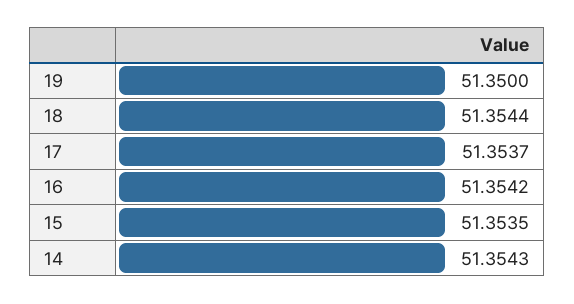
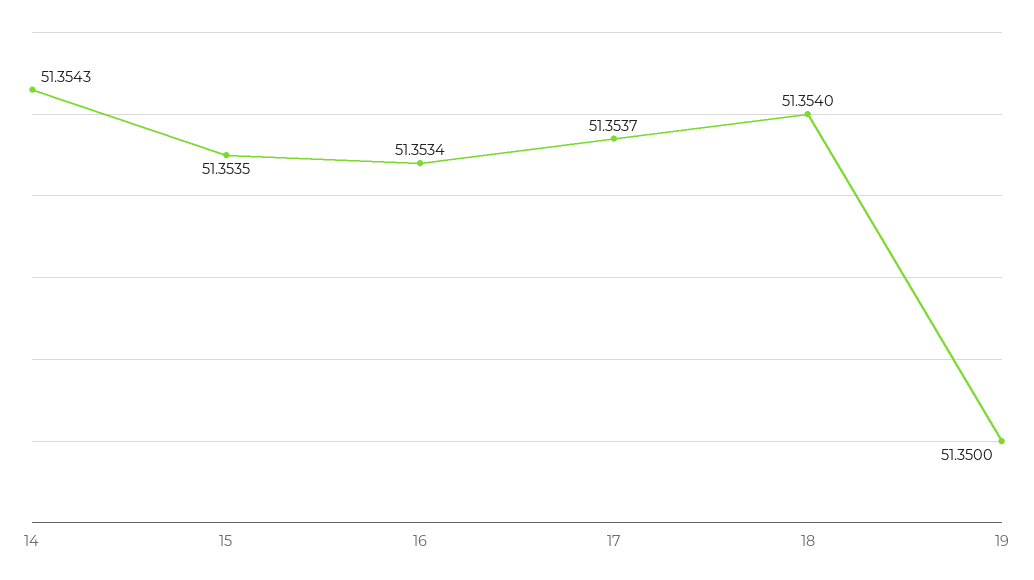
18: 51.3544 -> 51.354
16: 51.3542 -> 51.3534

